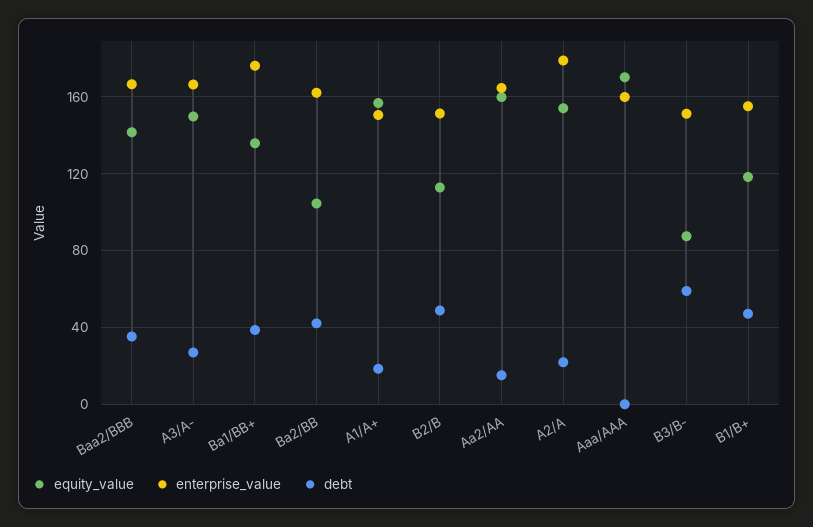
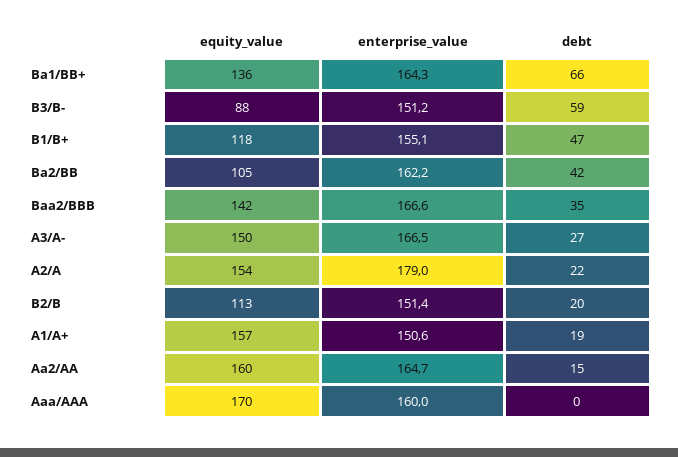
enterprise_value, Ba1/BB+: 175 -> 164.3
debt, Ba1/BB+: 40 -> 66
debt, B2/B: 50 -> 20

